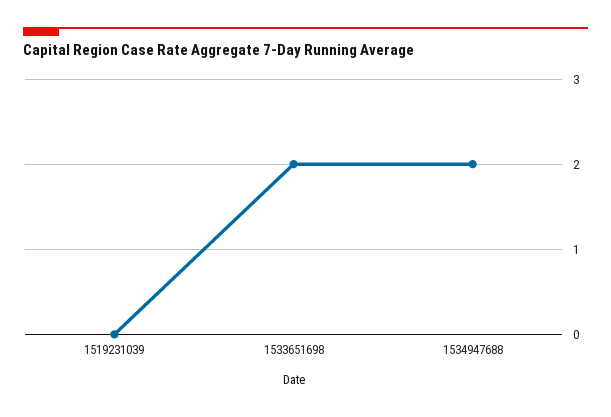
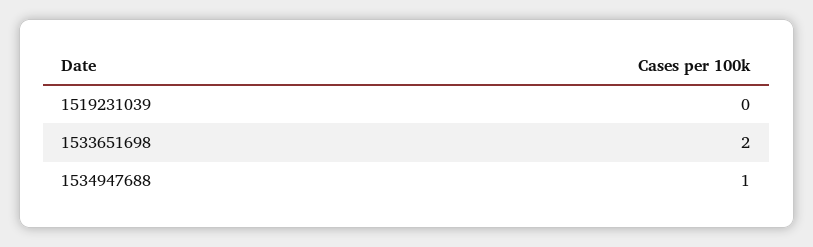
1534947688: 2 -> 1

